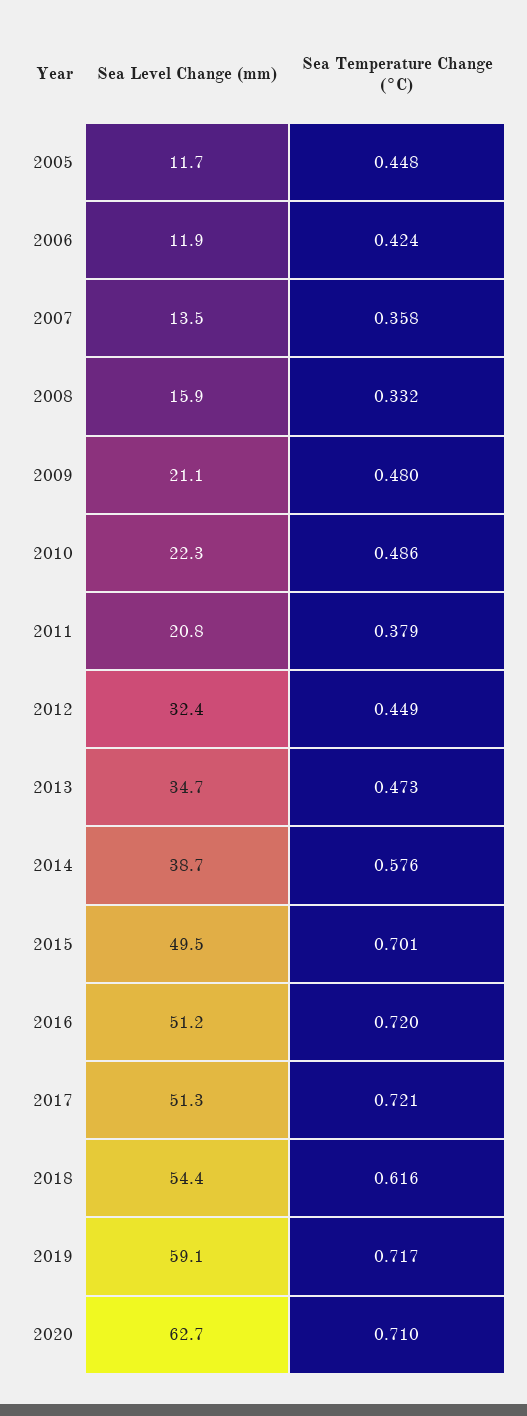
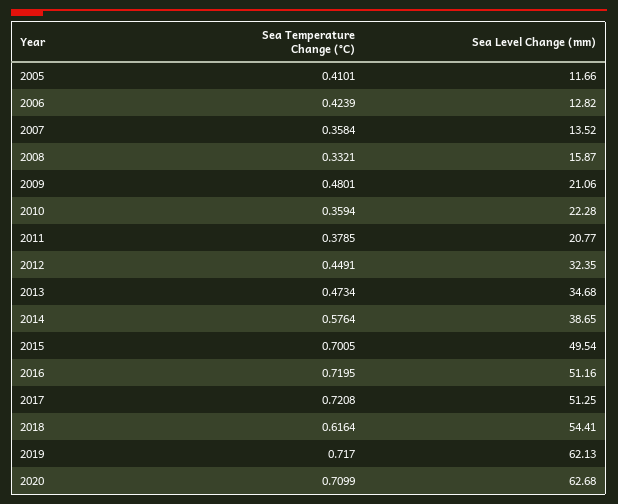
Sea Temperature Change (°C), 2005: 0.448 -> 0.4101
Sea Level Change (mm), 2006: 11.9 -> 12.82
Sea Temperature Change (°C), 2010: 0.486 -> 0.3594
Sea Level Change (mm), 2019: 59.1 -> 62.13

